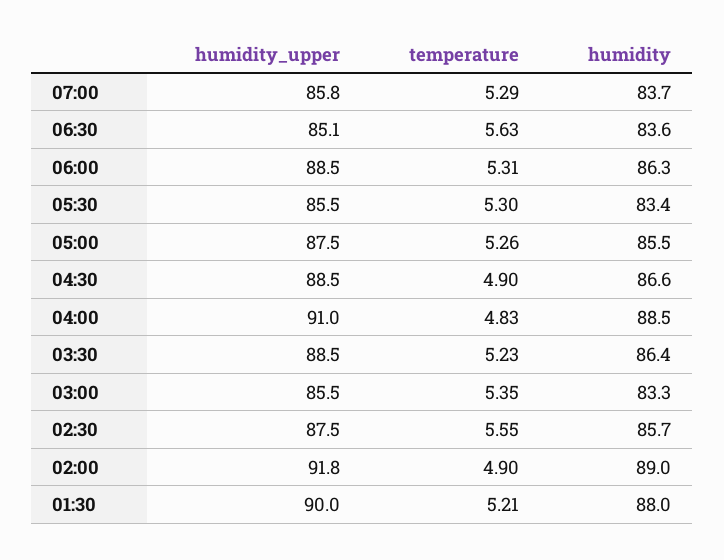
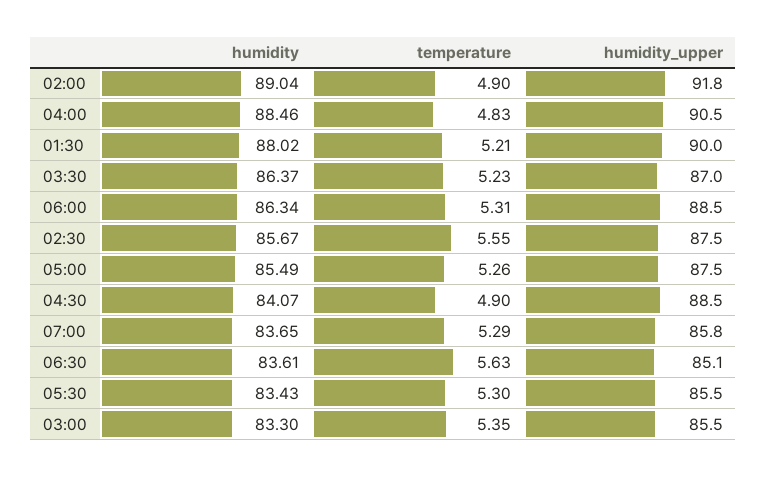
humidity, 04:30: 86.6 -> 84.07
humidity_upper, 04:00: 91 -> 90.5
humidity_upper, 03:30: 88.5 -> 87

